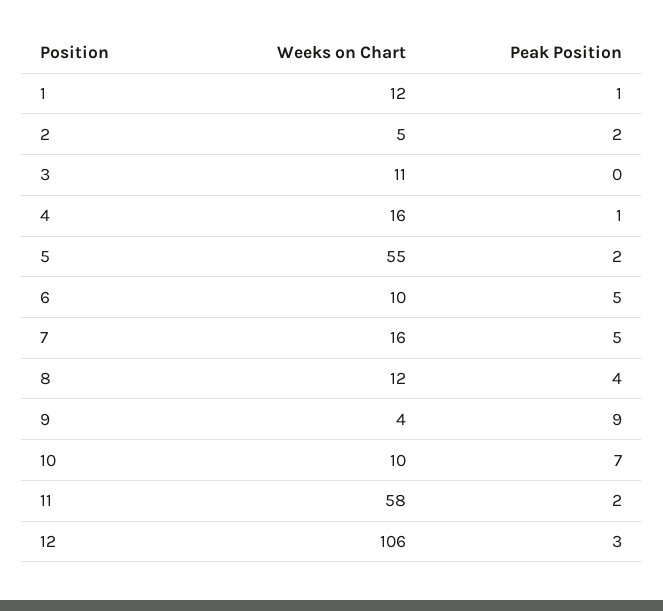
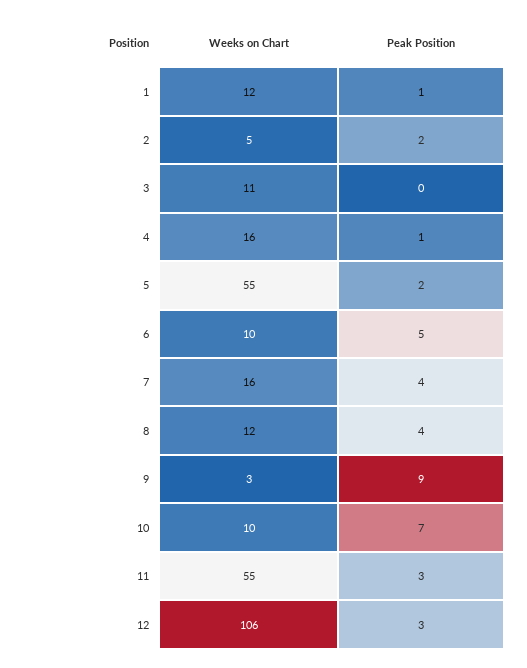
Peak Position, 7: 5 -> 4
Weeks on Chart, 9: 4 -> 3
Weeks on Chart, 11: 58 -> 55
Peak Position, 11: 2 -> 3

